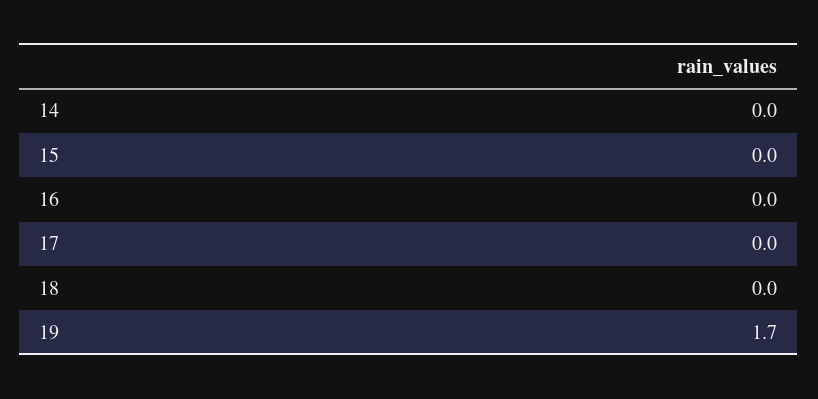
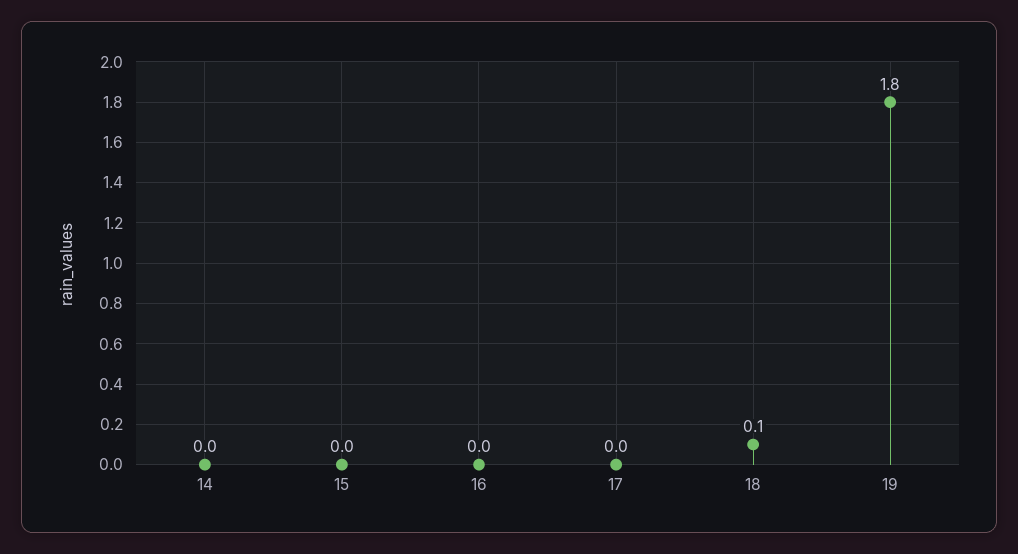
18: 0 -> 0.1
19: 1.7 -> 1.8

